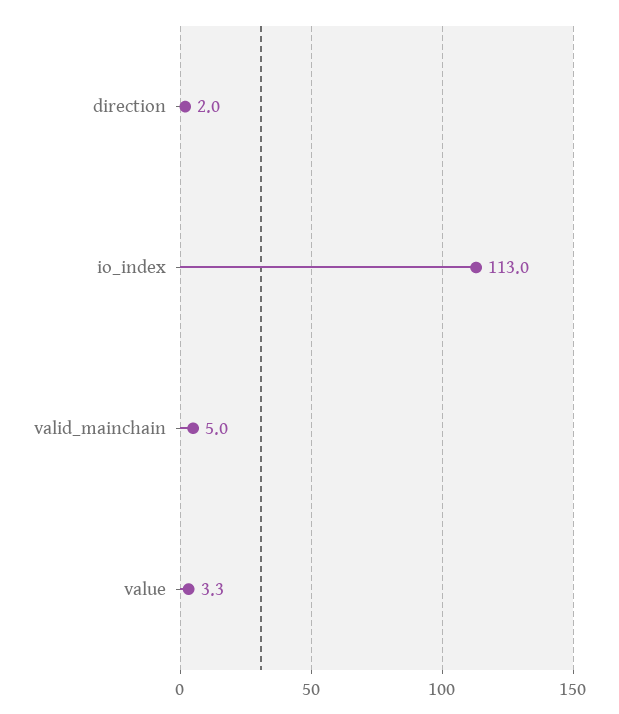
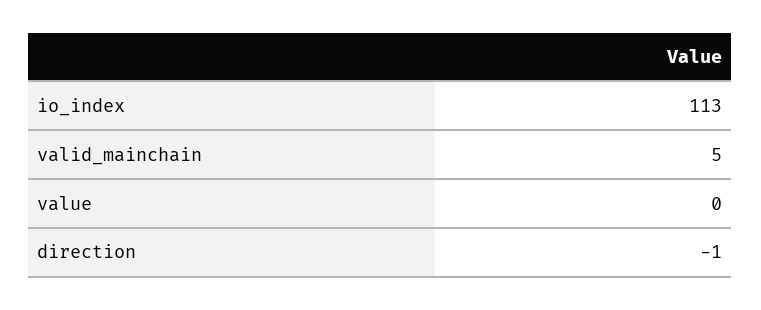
direction: 2 -> -1
value: 3.3 -> 0

